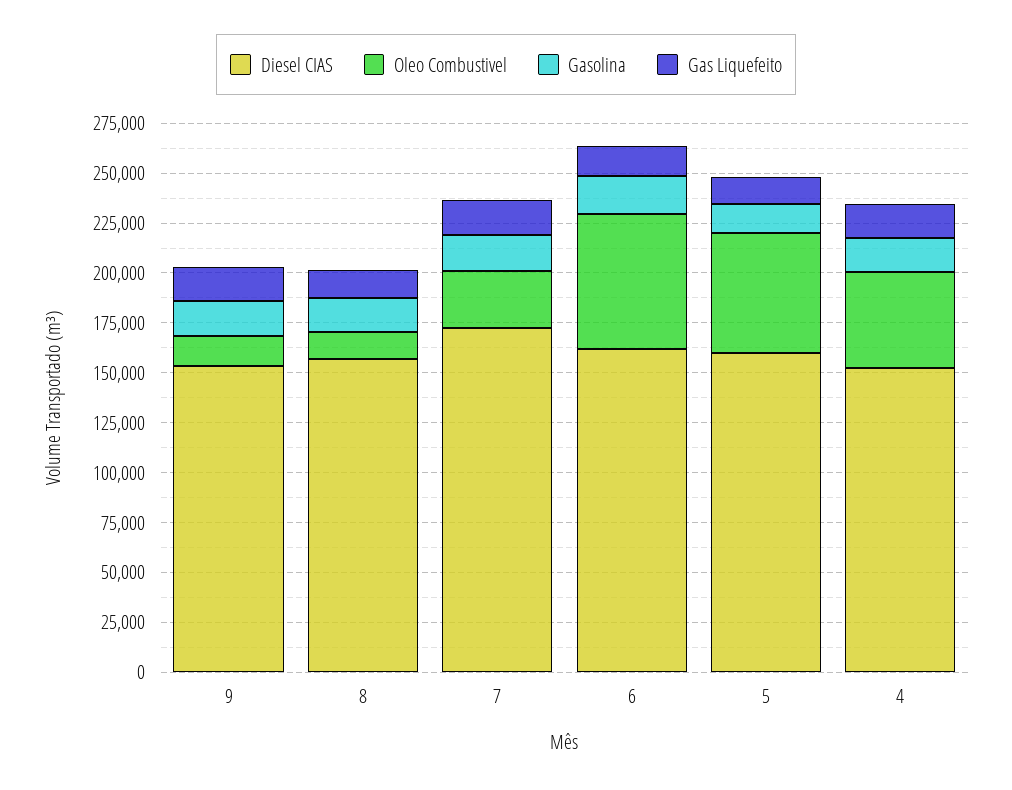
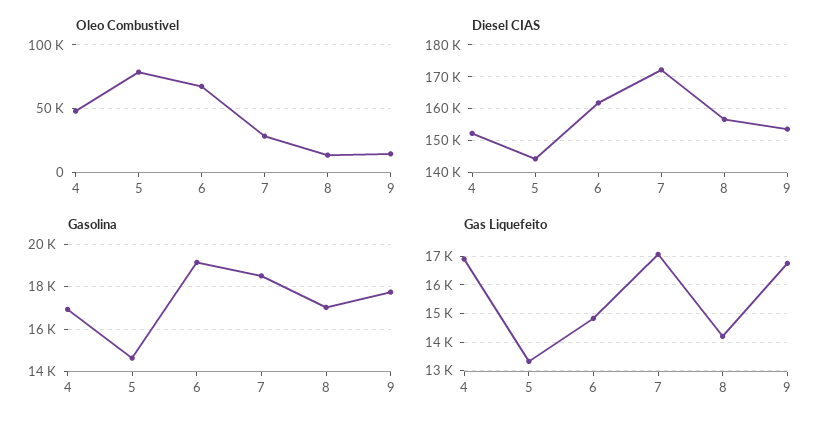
Diesel CIAS, 5: 160000 -> 144000
Oleo Combustivel, 5: 60000 -> 80000

